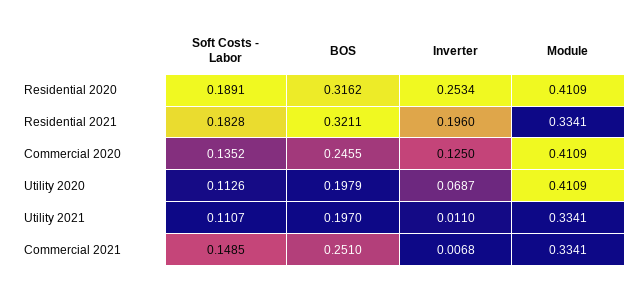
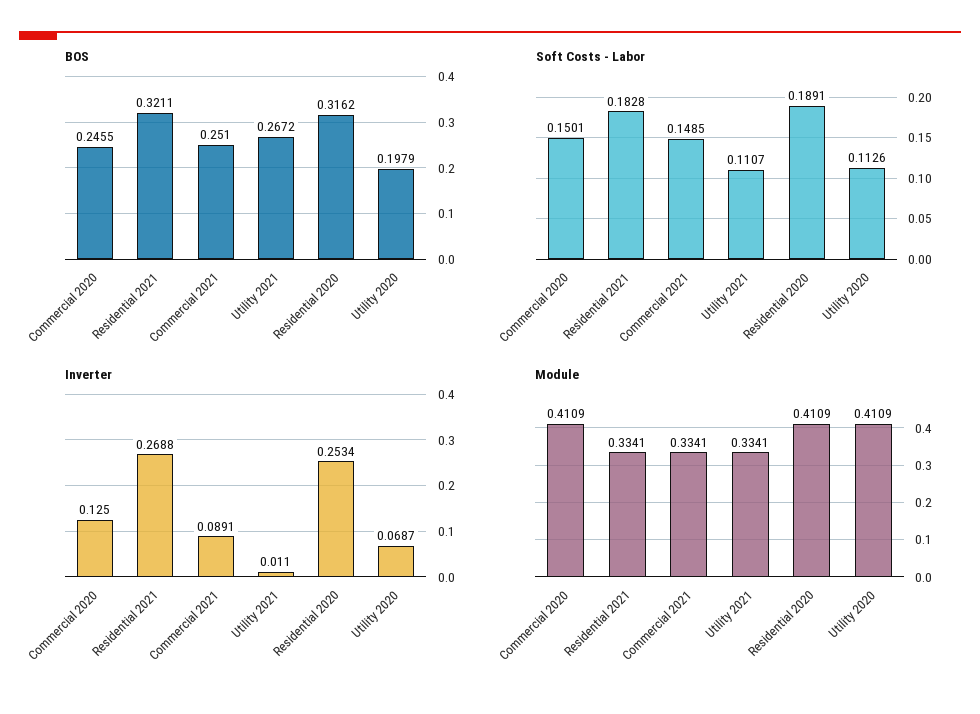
Inverter, Residential 2021: 0.196 -> 0.2688
Soft Costs - Labor, Commercial 2020: 0.1352 -> 0.1501
BOS, Utility 2021: 0.197 -> 0.2672
Inverter, Commercial 2021: 0.0068 -> 0.0891

